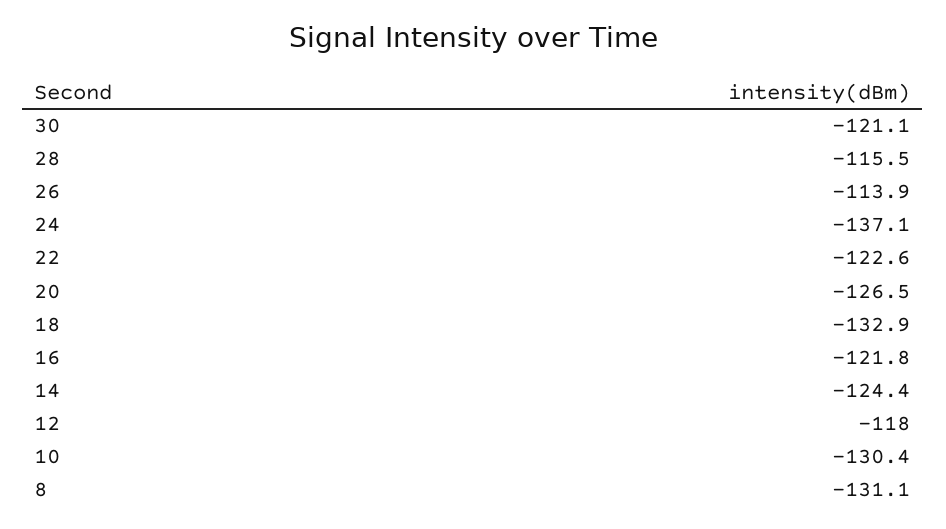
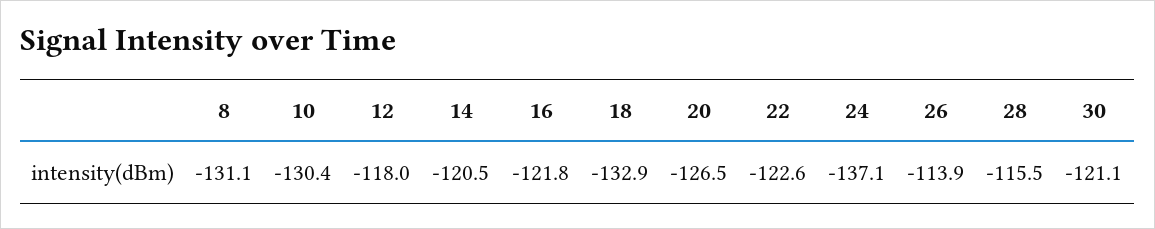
14: -124.4 -> -120.5

